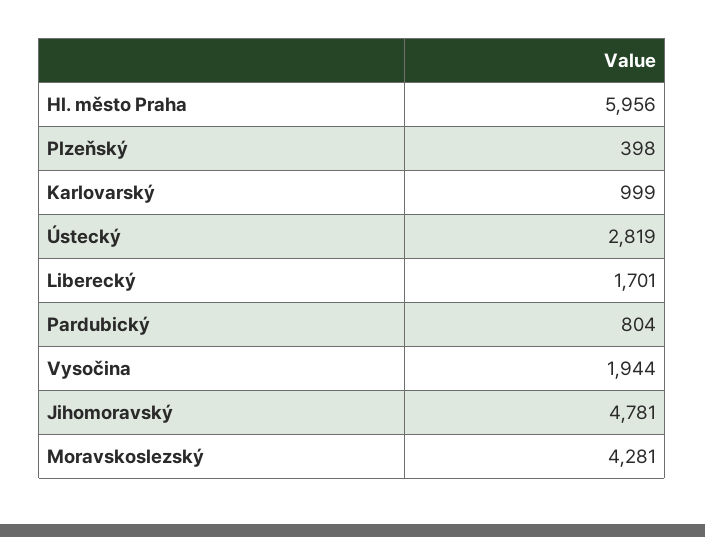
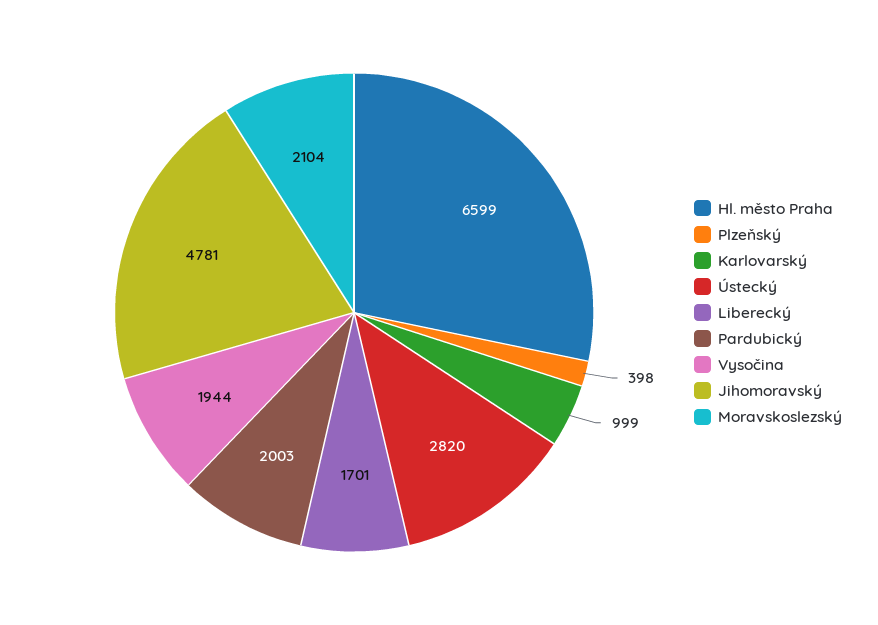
Hl. město Praha: 5956 -> 6599
Ústecký: 2819 -> 2820
Pardubický: 804 -> 2003
Moravskoslezský: 4281 -> 2104

